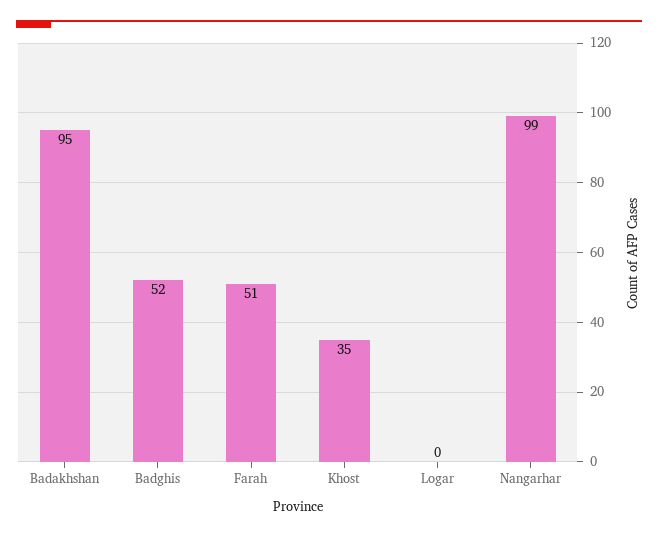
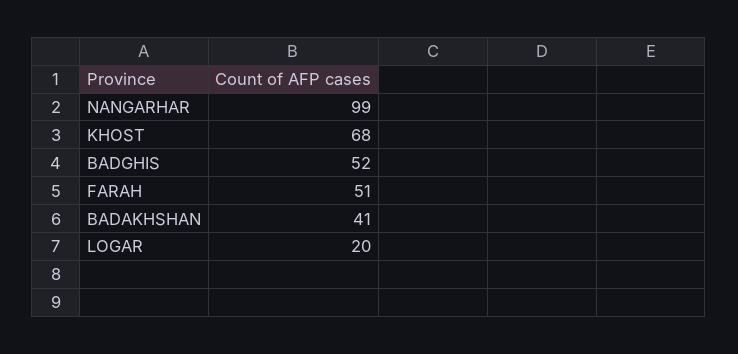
Badakhshan: 95 -> 41
Khost: 35 -> 68
Logar: 0 -> 20

